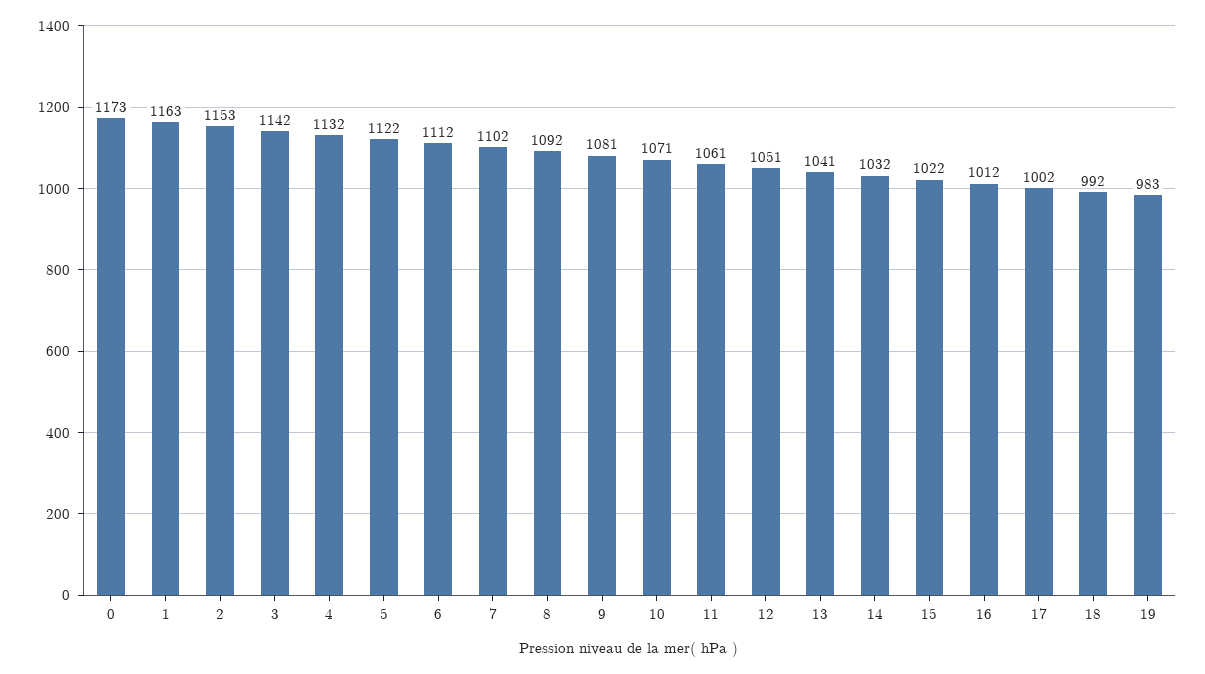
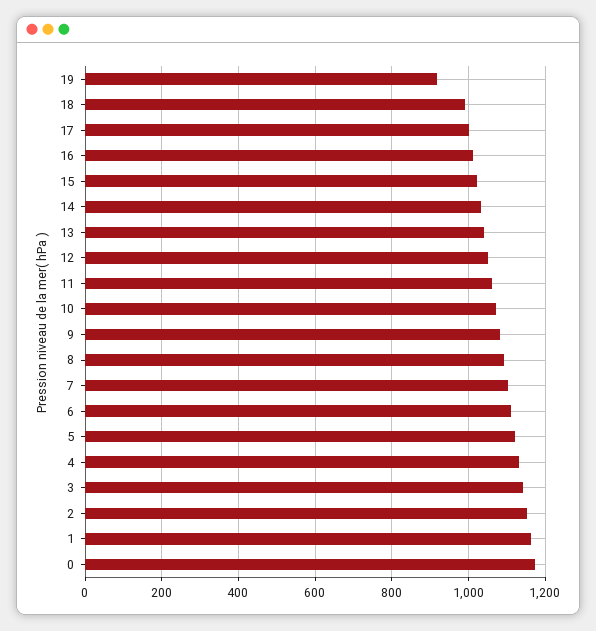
19: 983 -> 920

